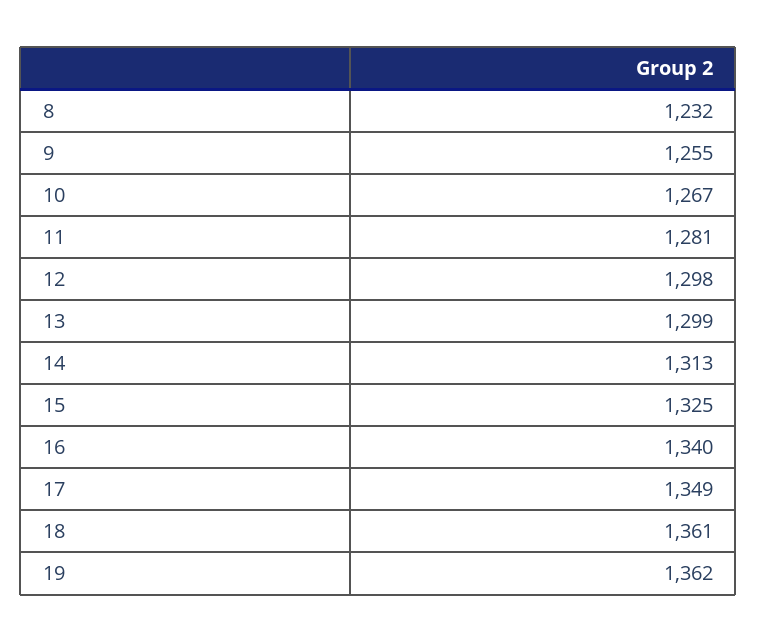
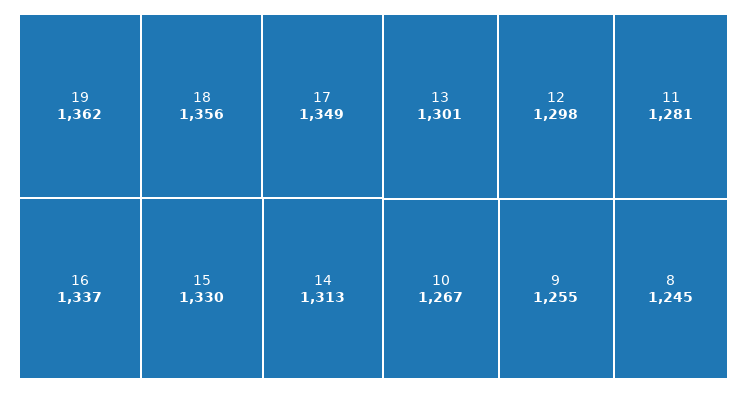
8: 1232 -> 1245
13: 1299 -> 1301
15: 1325 -> 1330
16: 1340 -> 1337
18: 1361 -> 1356

